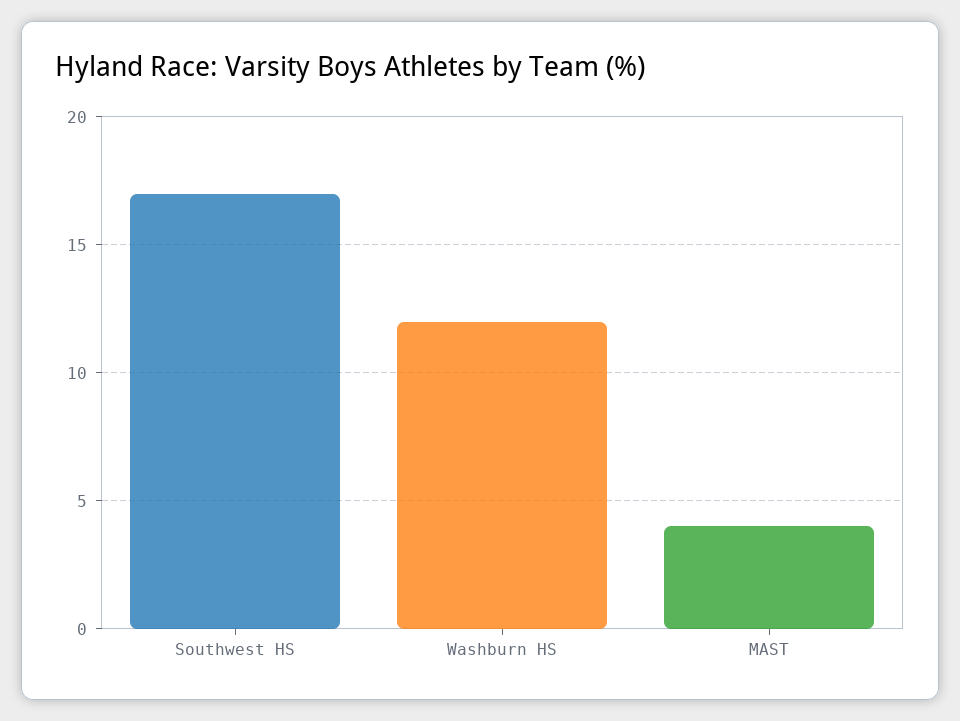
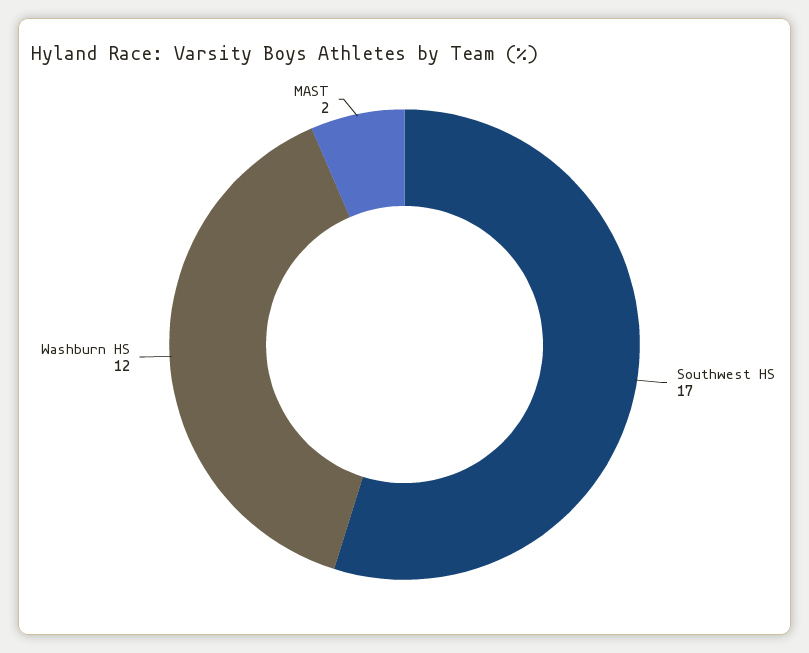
MAST: 4 -> 2

